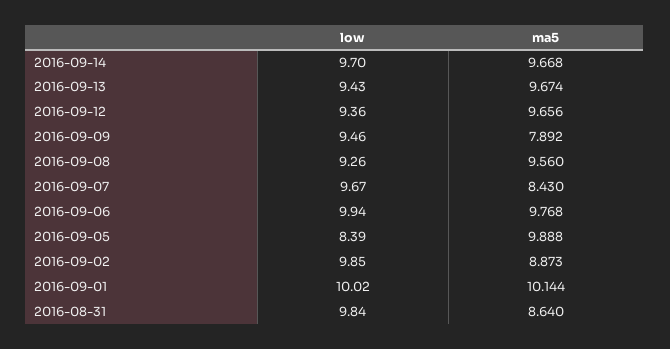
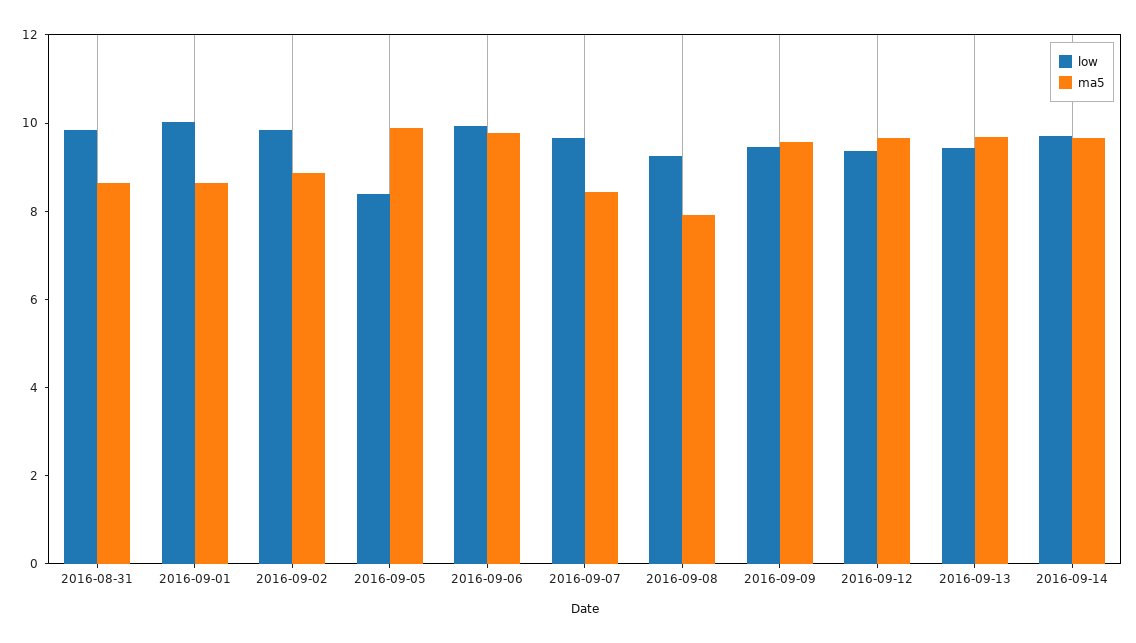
ma5, 2016-09-09: 7.892 -> 9.5
ma5, 2016-09-08: 9.56 -> 8
ma5, 2016-09-01: 10.144 -> 8.5

